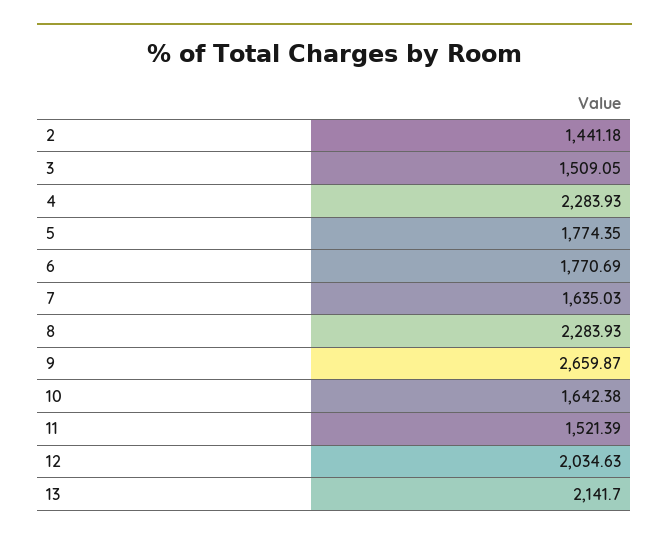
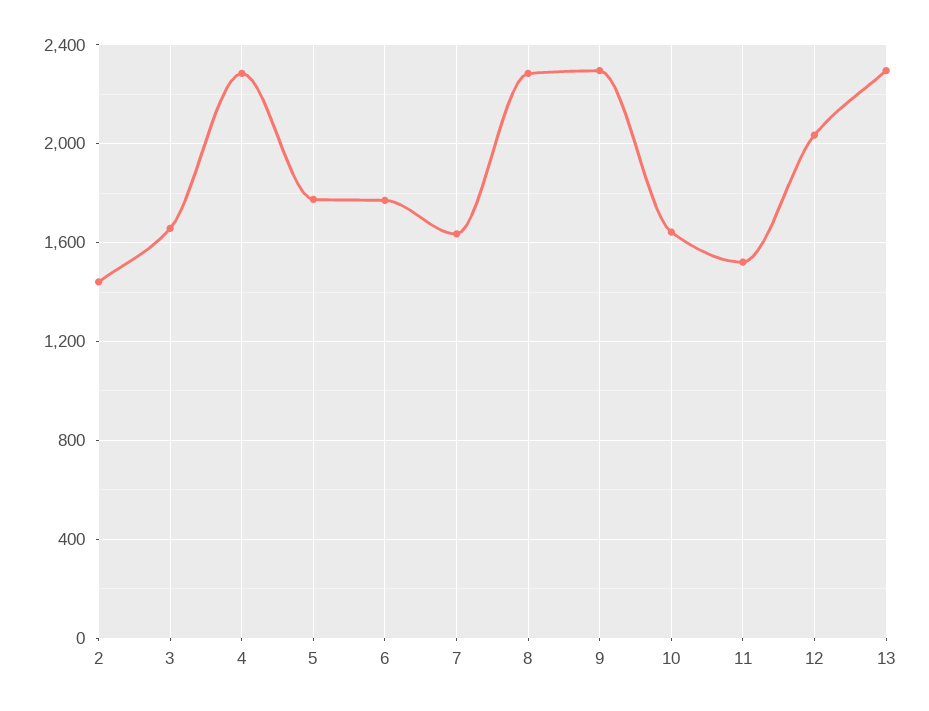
3: 1509.05 -> 1650
9: 2659.87 -> 2300
13: 2141.7 -> 2300

